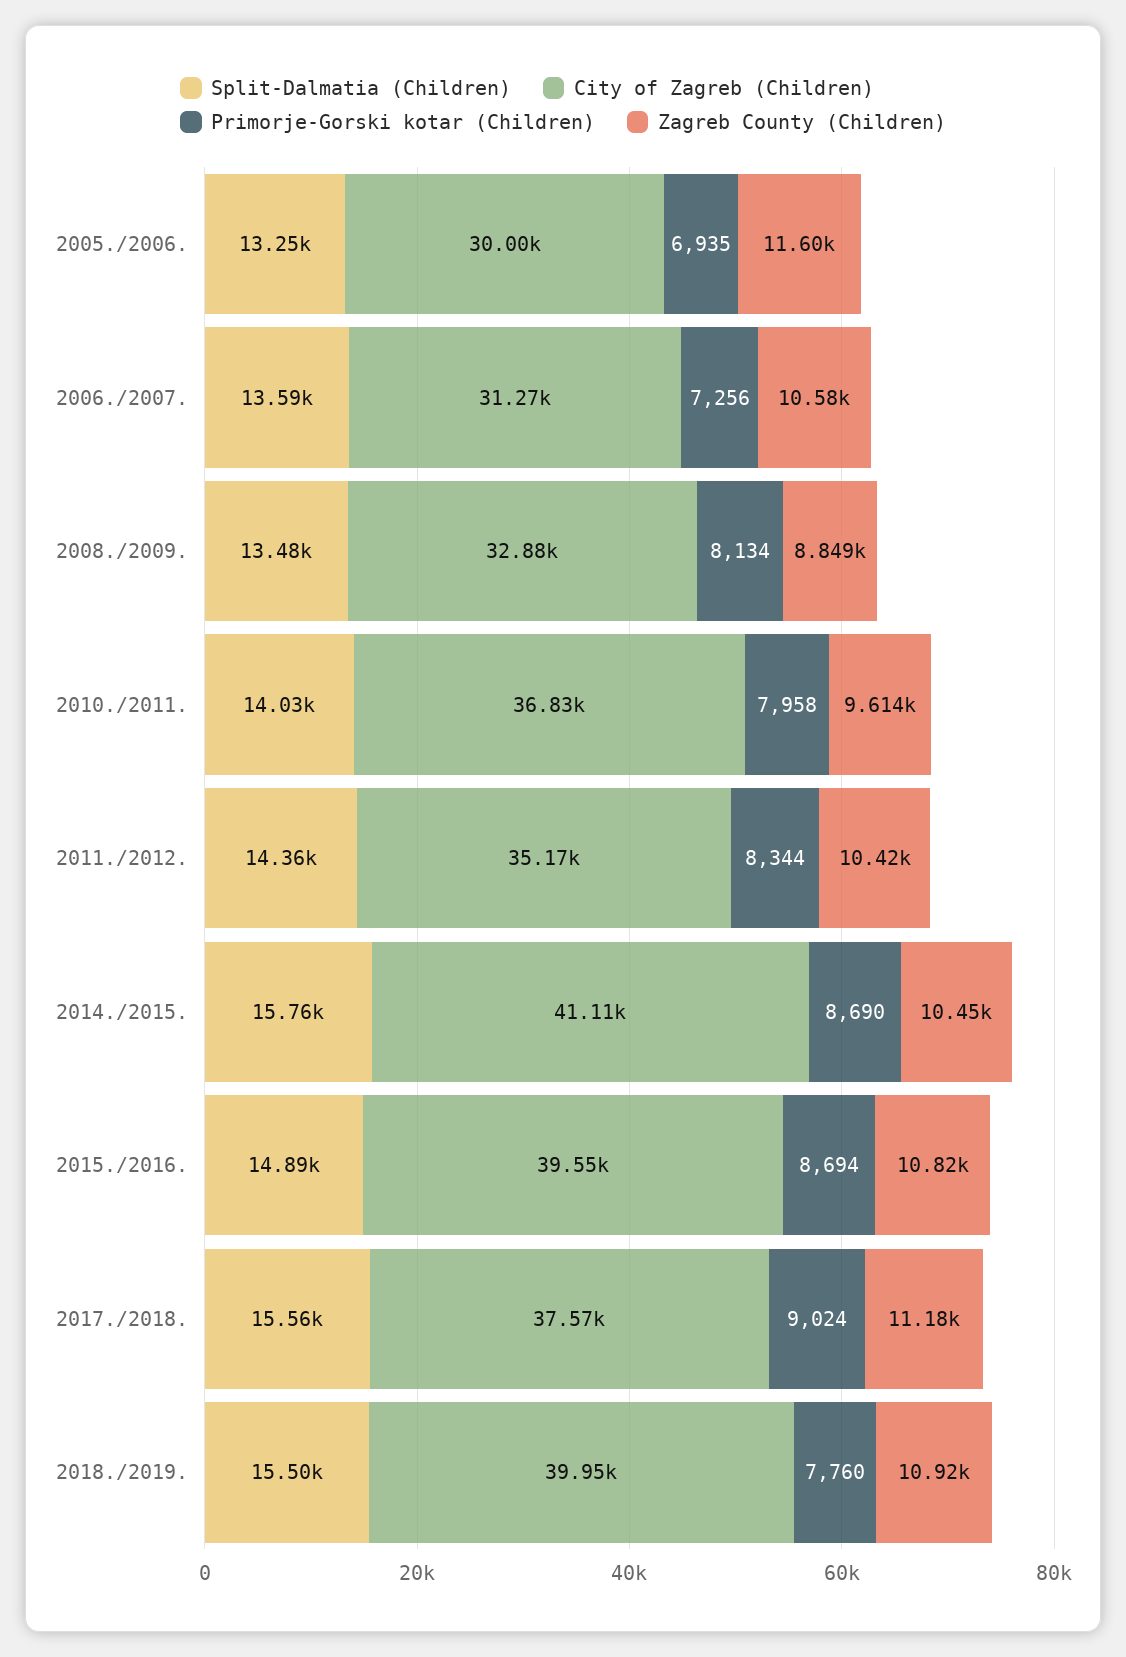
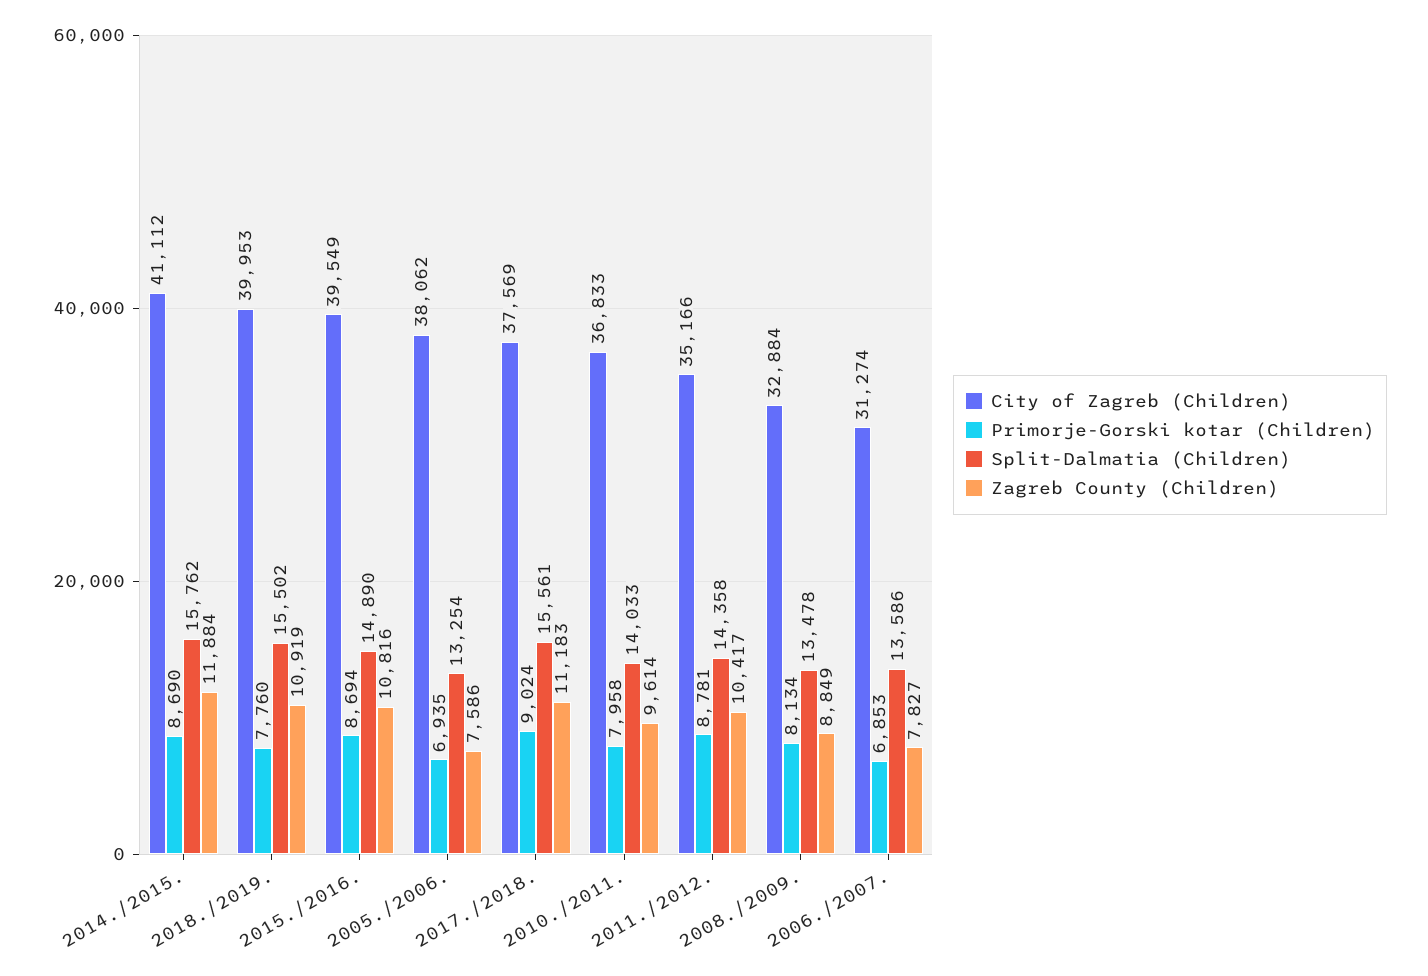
City of Zagreb (Children), 2005./2006.: 30000 -> 38062
Zagreb County (Children), 2005./2006.: 11600 -> 7586
Primorje-Gorski kotar (Children), 2006./2007.: 7256 -> 6853
Zagreb County (Children), 2006./2007.: 10580 -> 7827
Primorje-Gorski kotar (Children), 2011./2012.: 8344 -> 8781
Zagreb County (Children), 2014./2015.: 10450 -> 11884

